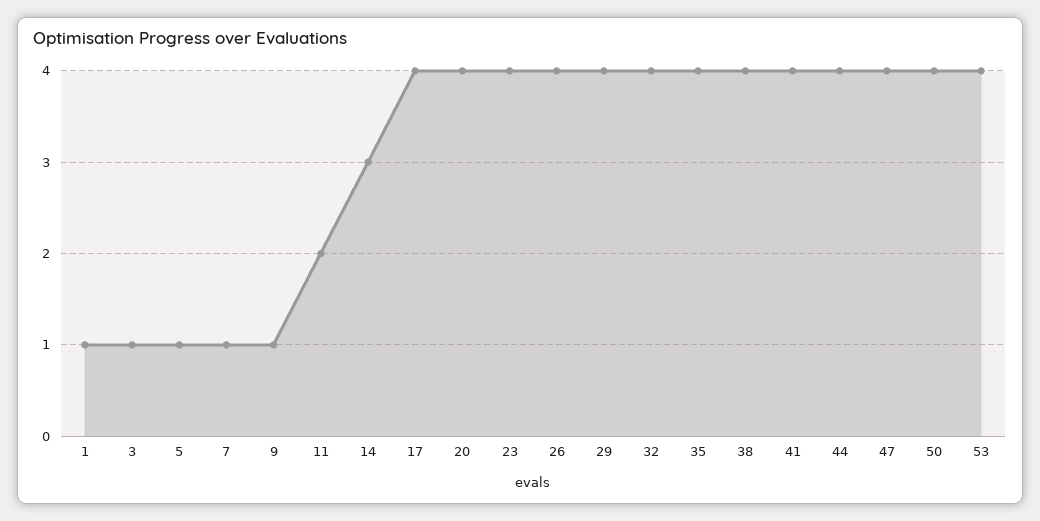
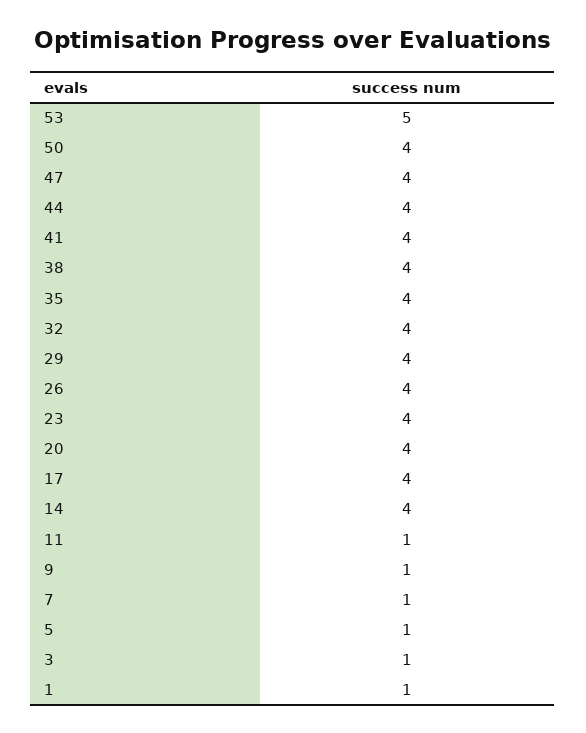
11: 2 -> 1
14: 3 -> 4
53: 4 -> 5

